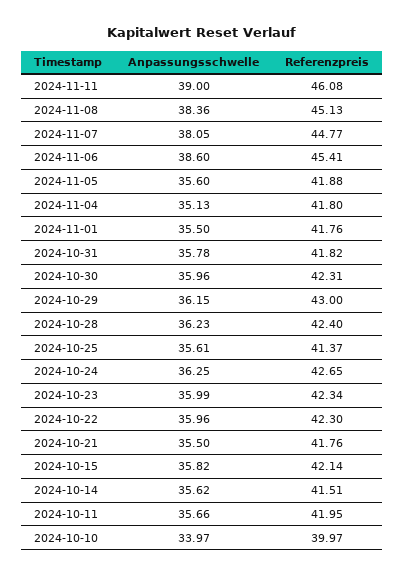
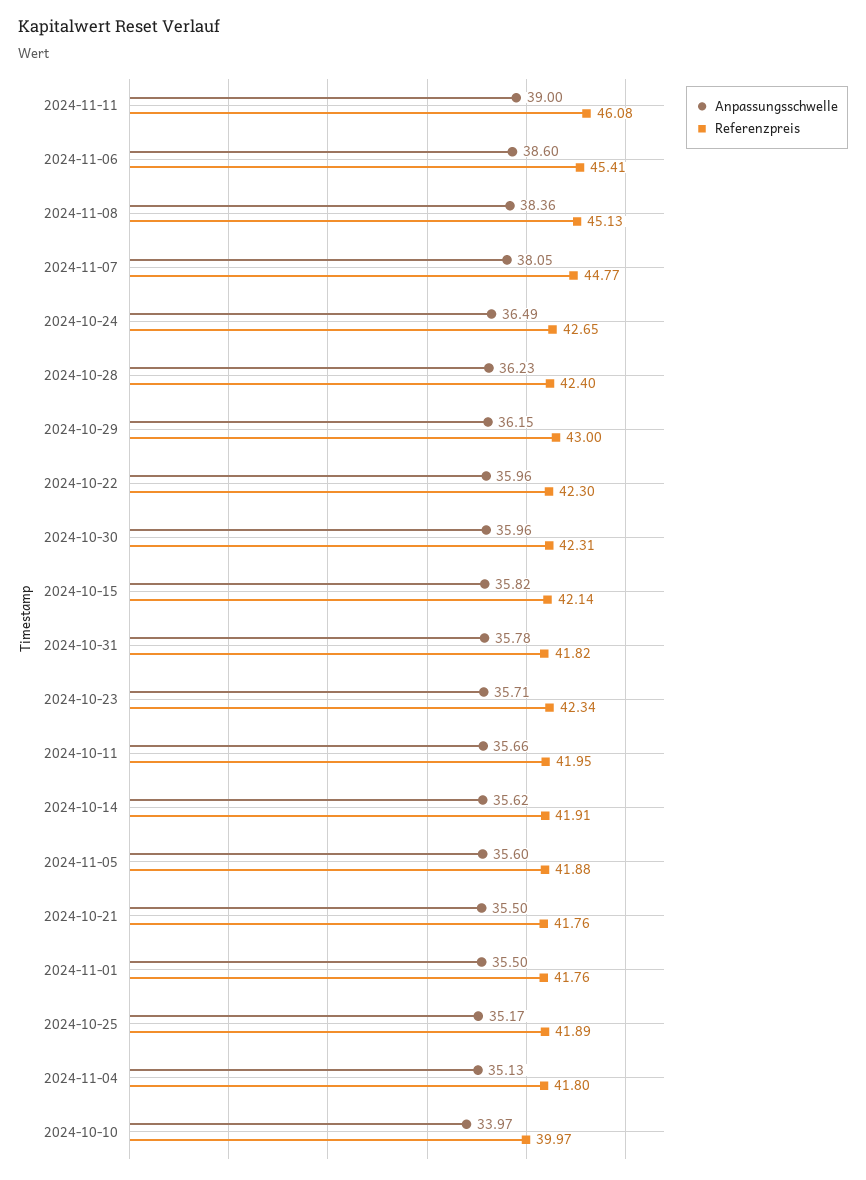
Anpassungsschwelle, 2024-10-25: 35.61 -> 35.17
Referenzpreis, 2024-10-25: 41.37 -> 41.89
Anpassungsschwelle, 2024-10-24: 36.25 -> 36.49
Anpassungsschwelle, 2024-10-23: 35.99 -> 35.71
Referenzpreis, 2024-10-14: 41.51 -> 41.91

